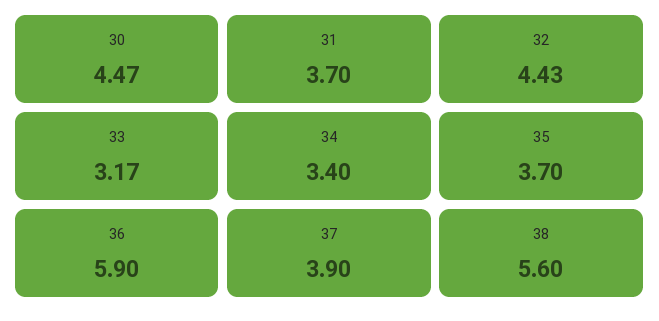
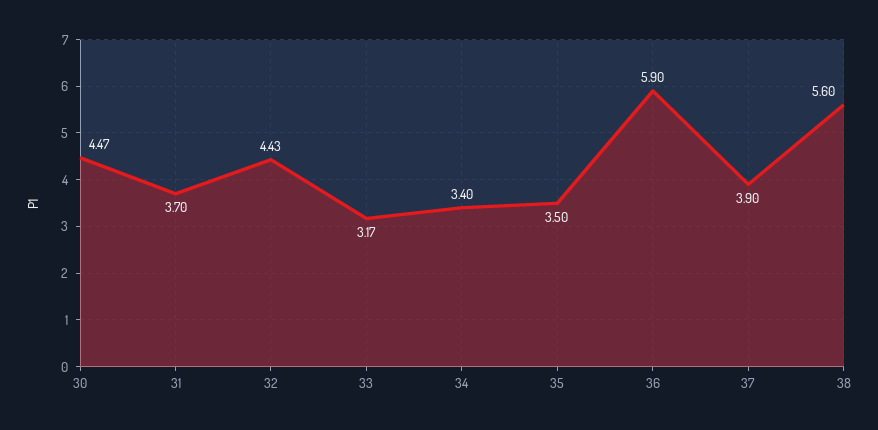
35: 3.7 -> 3.5

